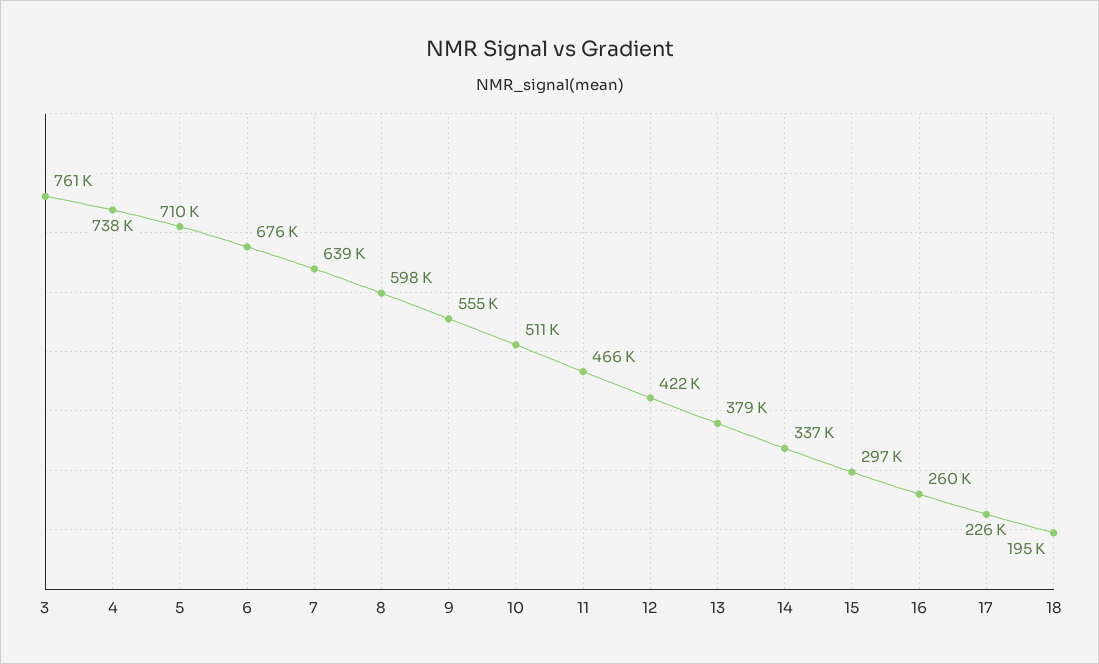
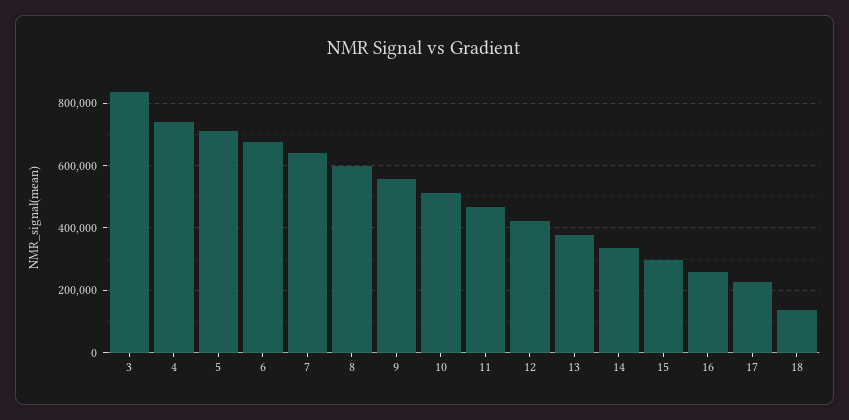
3: 761000 -> 840000
18: 195000 -> 140000

